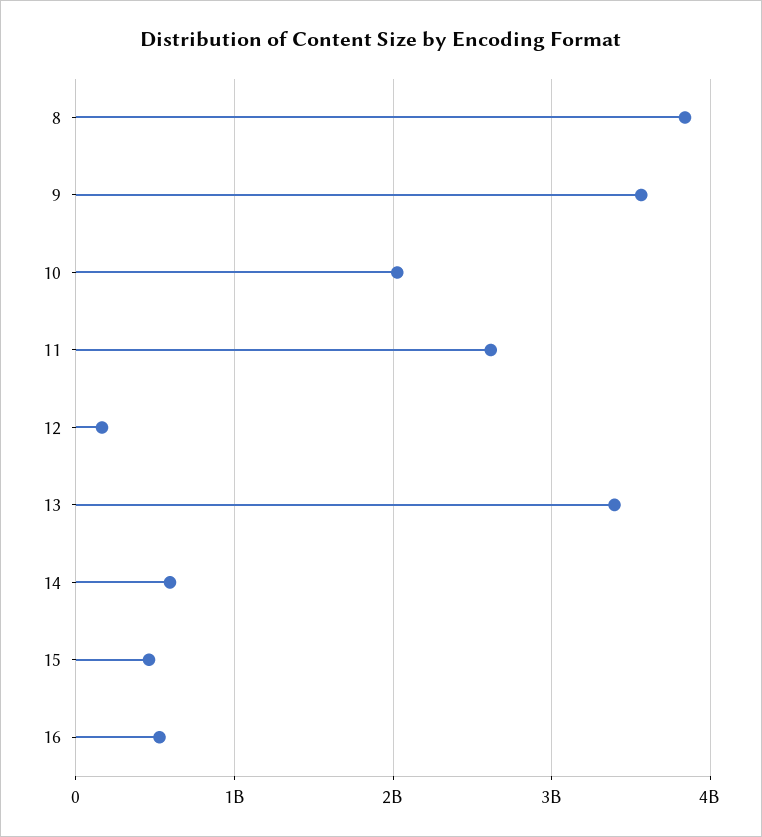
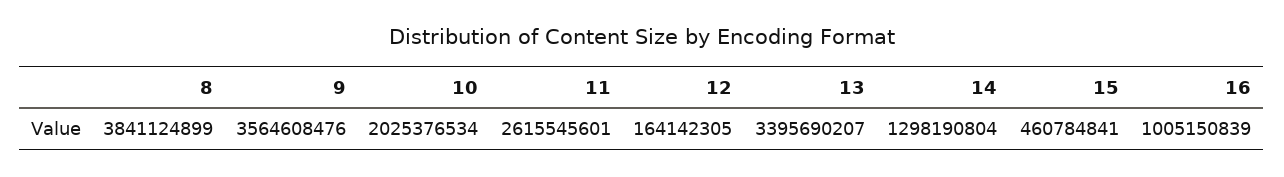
14: 600000000 -> 1298190804
16: 500000000 -> 1005150839

